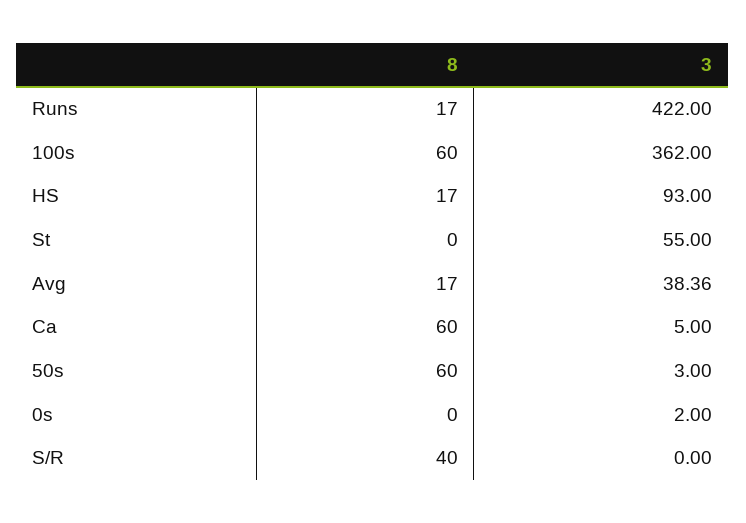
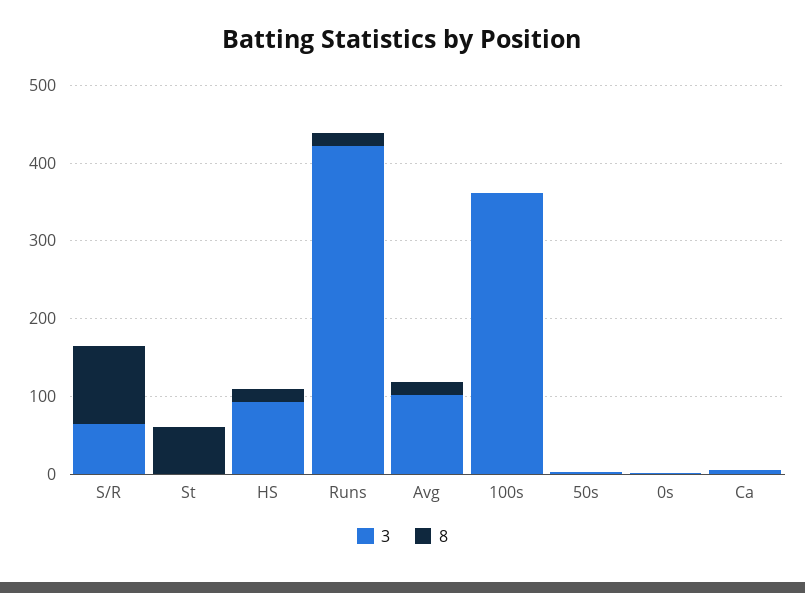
8, 100s: 60 -> 0
8, St: 0 -> 60
3, St: 55 -> 0
3, Avg: 38.36 -> 100
8, Ca: 60 -> 0
8, 50s: 60 -> 0
8, S/R: 40 -> 100
3, S/R: 0 -> 60

